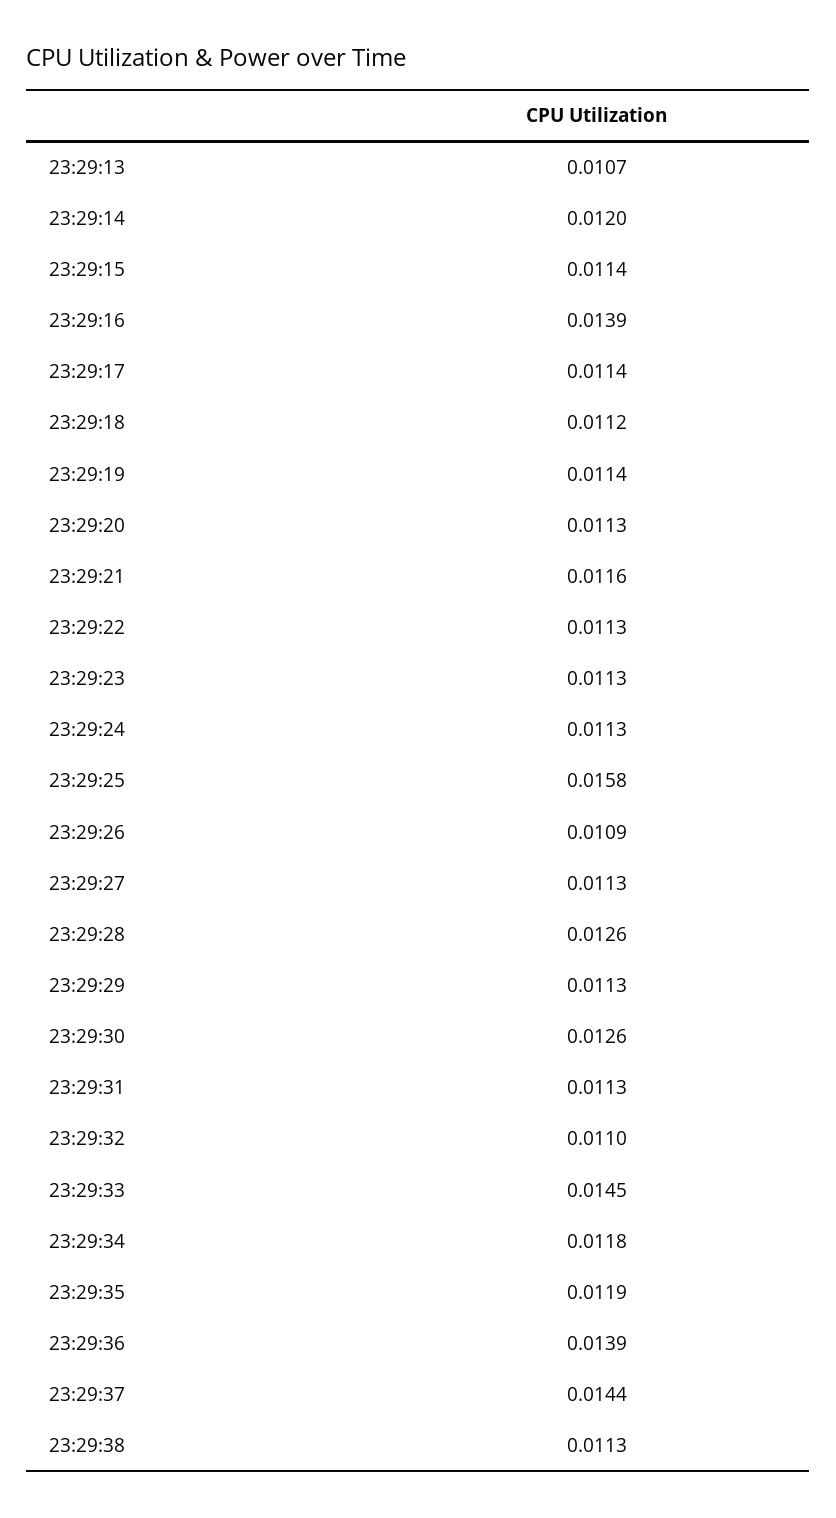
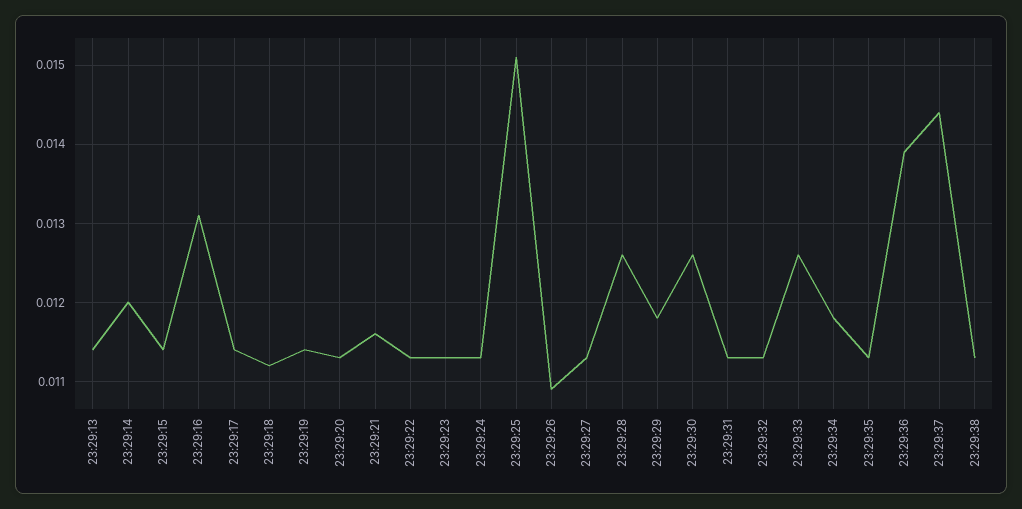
23:29:13: 0.0107 -> 0.0114
23:29:16: 0.0139 -> 0.0131
23:29:25: 0.0158 -> 0.0151
23:29:29: 0.0113 -> 0.0118
23:29:32: 0.011 -> 0.0113
23:29:33: 0.0145 -> 0.0126
23:29:35: 0.0119 -> 0.0113

